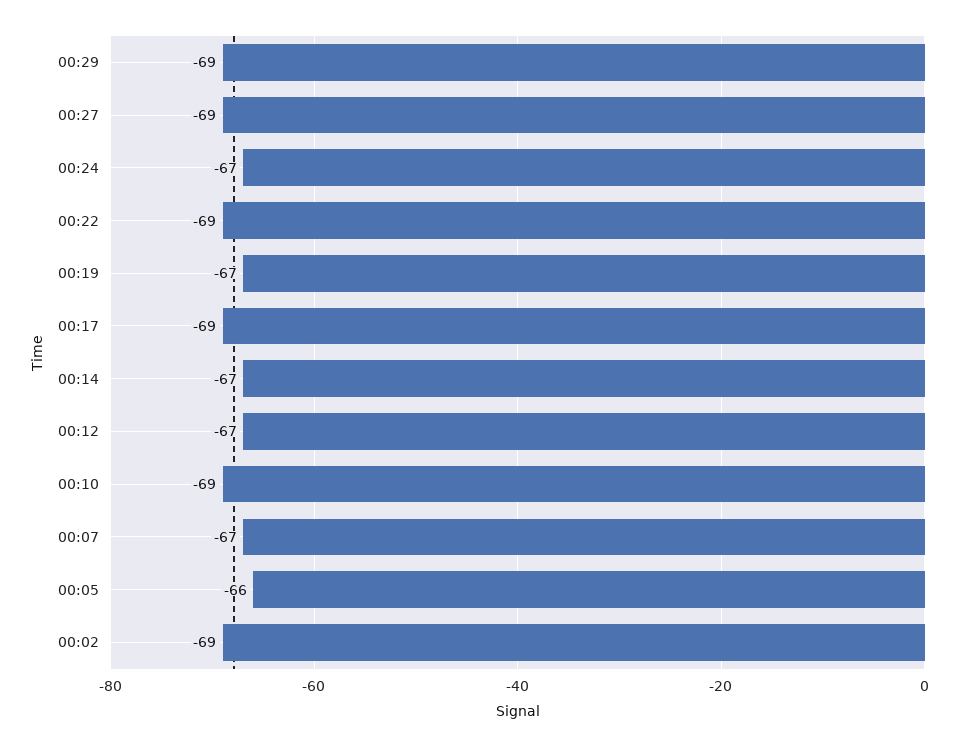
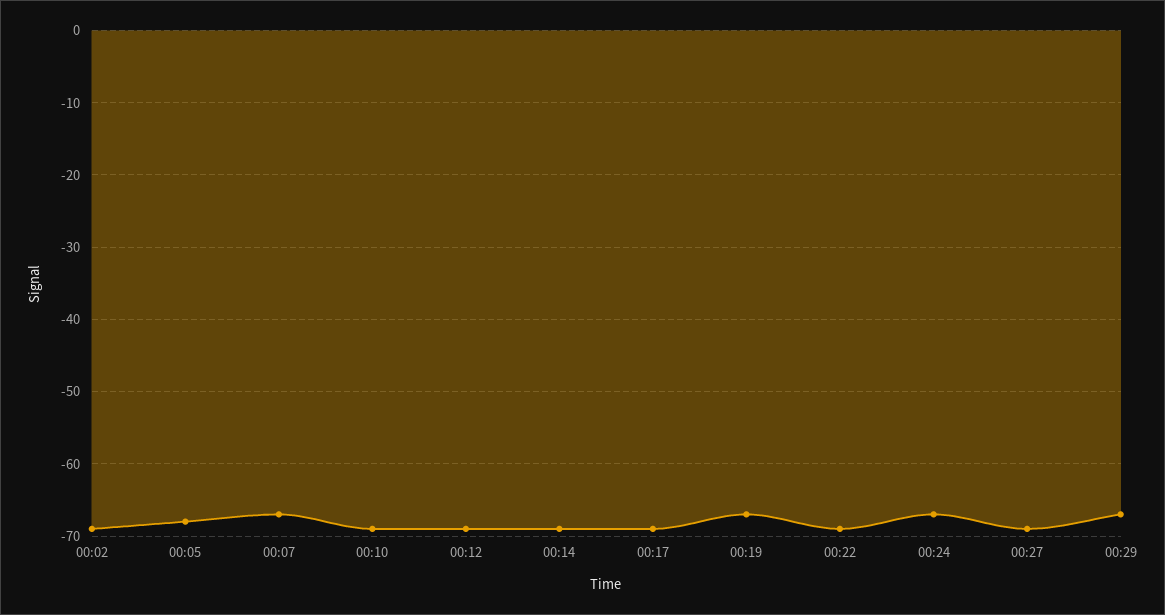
00:29: -69 -> -67
00:14: -67 -> -69
00:12: -67 -> -69
00:05: -66 -> -68

